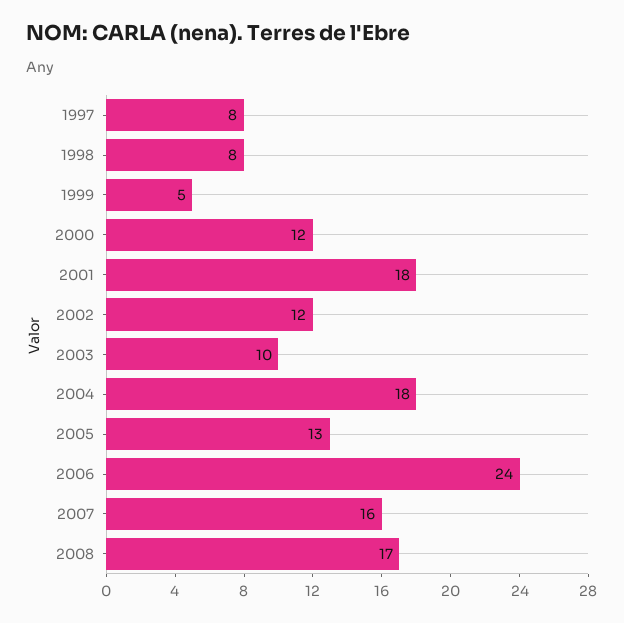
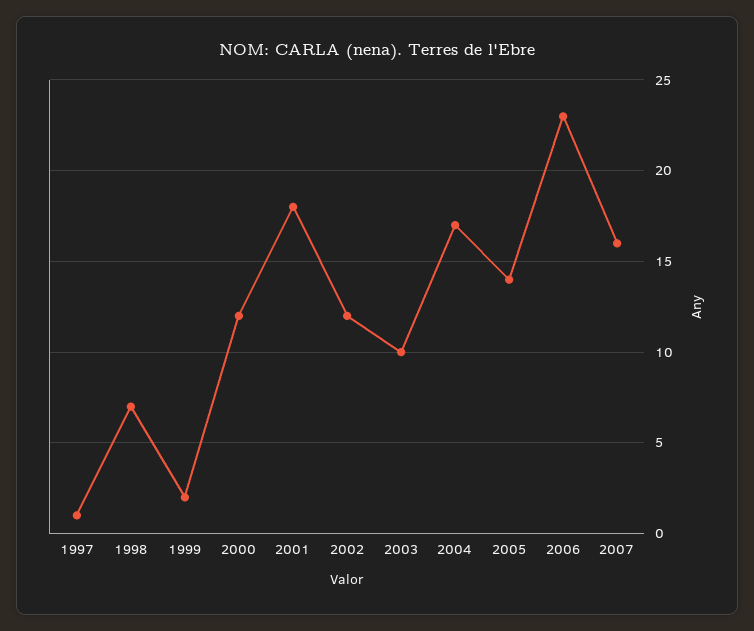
1997: 8 -> 1
1998: 8 -> 7
1999: 5 -> 2
2004: 18 -> 17
2005: 13 -> 14
2006: 24 -> 23
2008: 17 -> none

